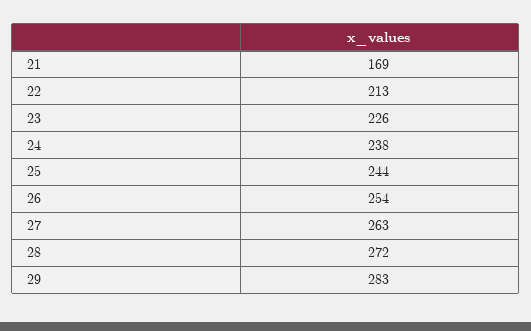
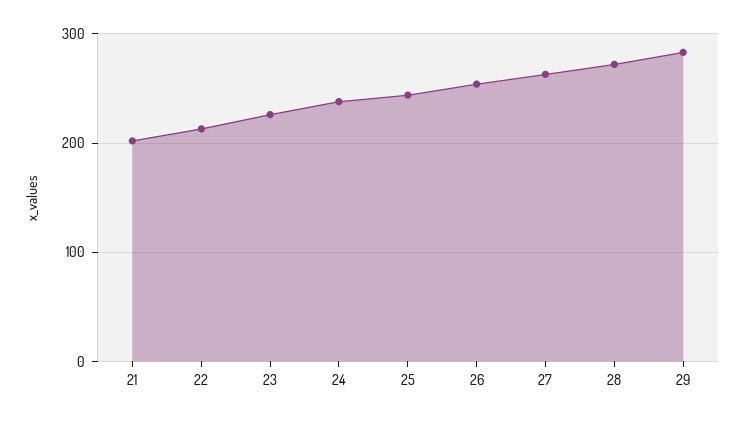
21: 169 -> 200

